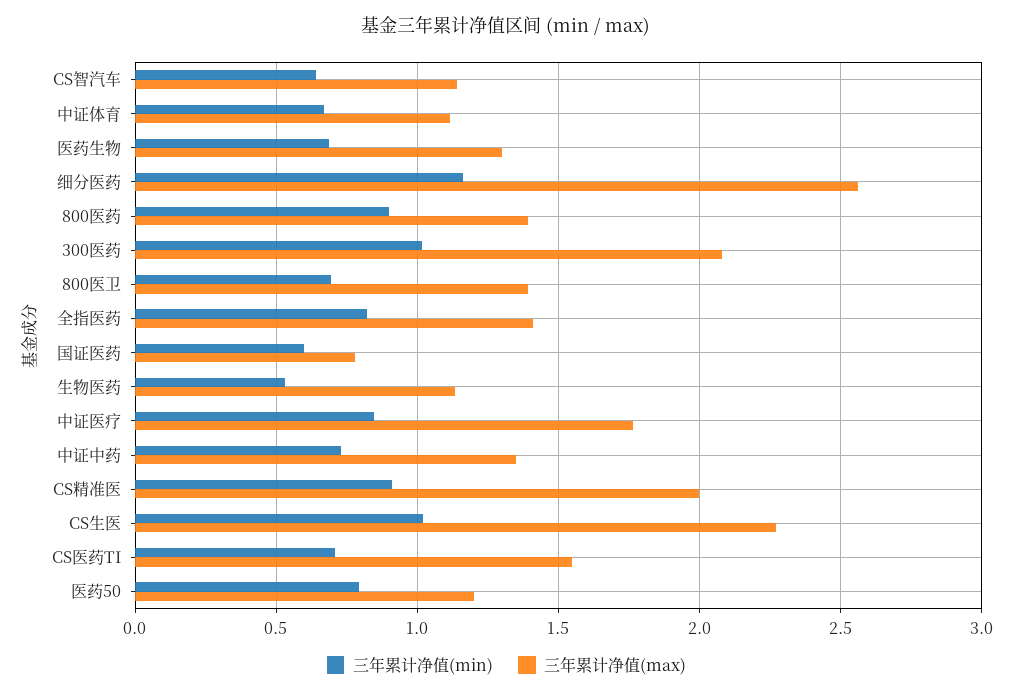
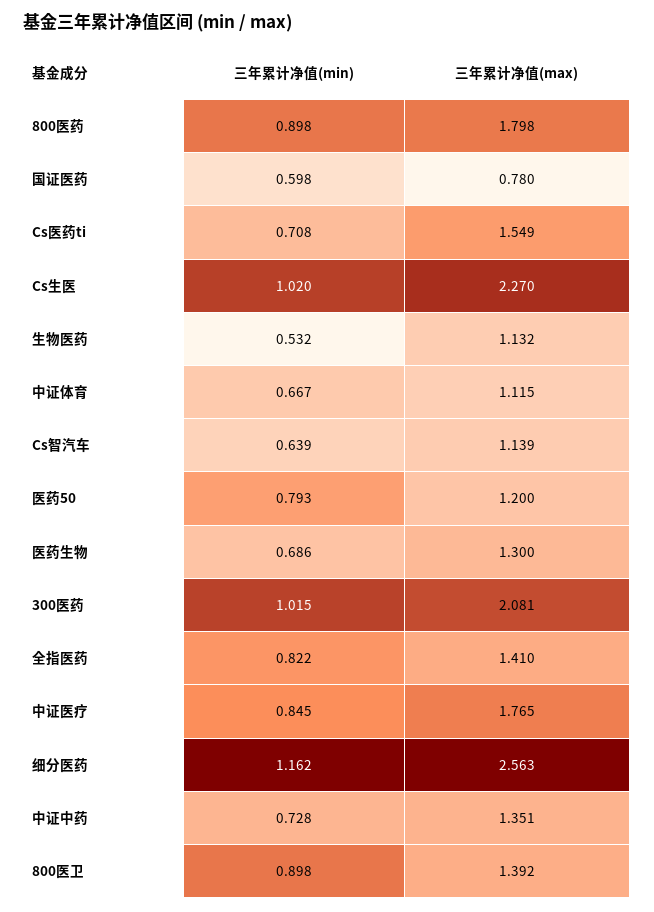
三年累计净值(max), 800医药: 1.4 -> 1.798
三年累计净值(min), 800医卫: 0.7 -> 0.898
三年累计净值(min), CS精准医: 0.9 -> none
三年累计净值(max), CS精准医: 2 -> none

